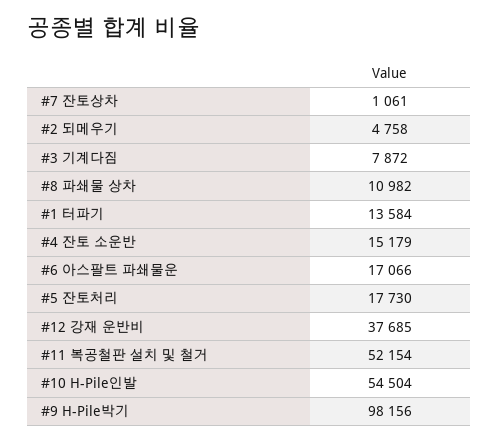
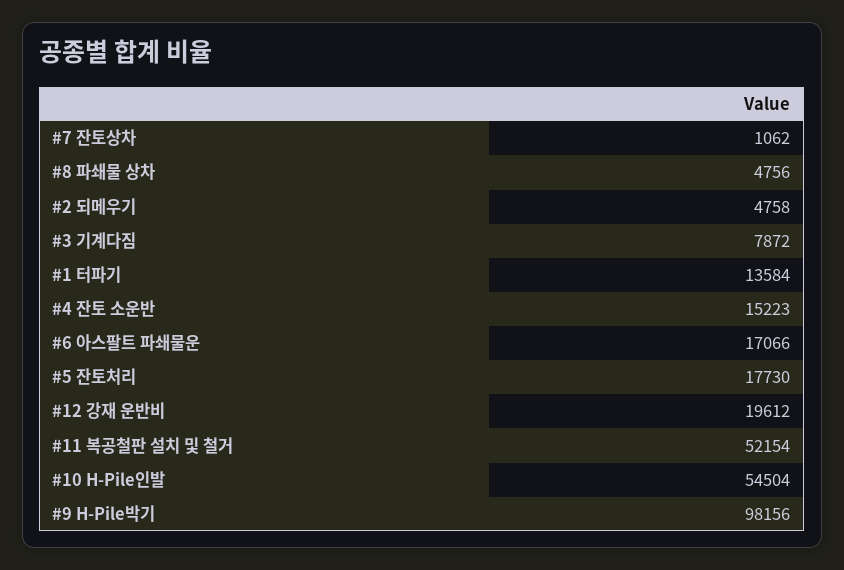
#7 잔토상차: 1061 -> 1062
#8 파쇄물 상차: 10982 -> 4756
#4 잔토 소운반: 15179 -> 15223
#12 강재 운반비: 37685 -> 19612

